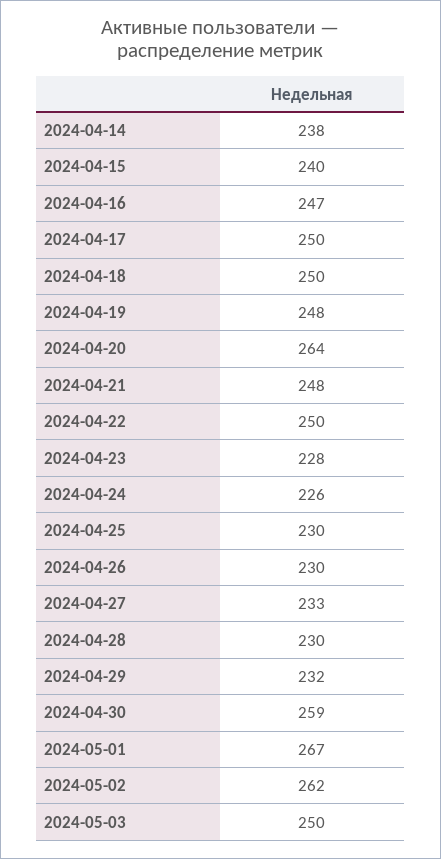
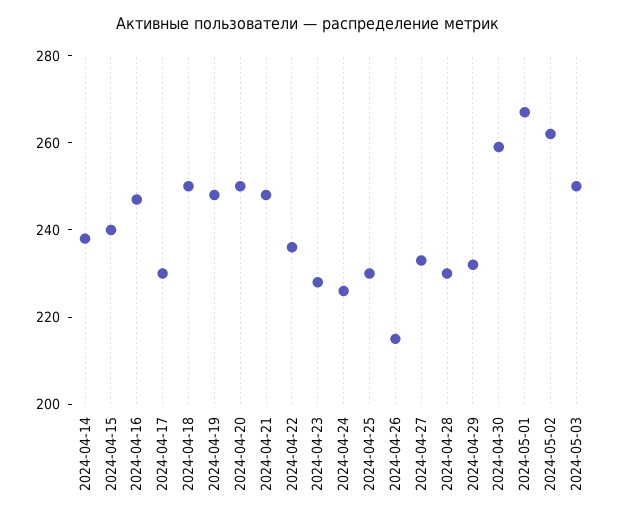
2024-04-17: 250 -> 230
2024-04-20: 264 -> 250
2024-04-22: 250 -> 235
2024-04-26: 230 -> 215

